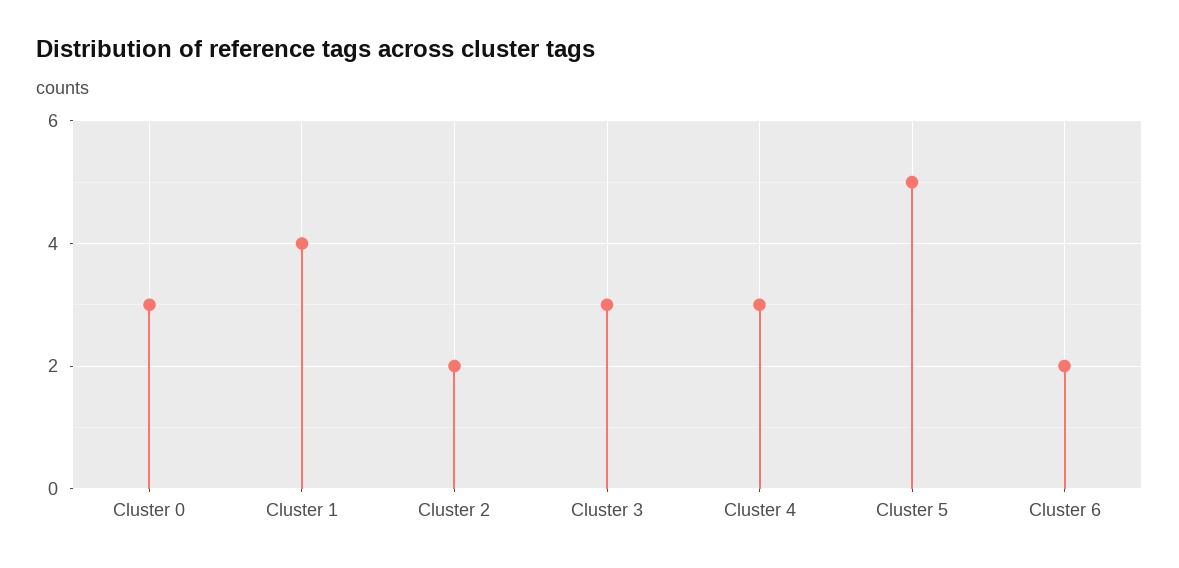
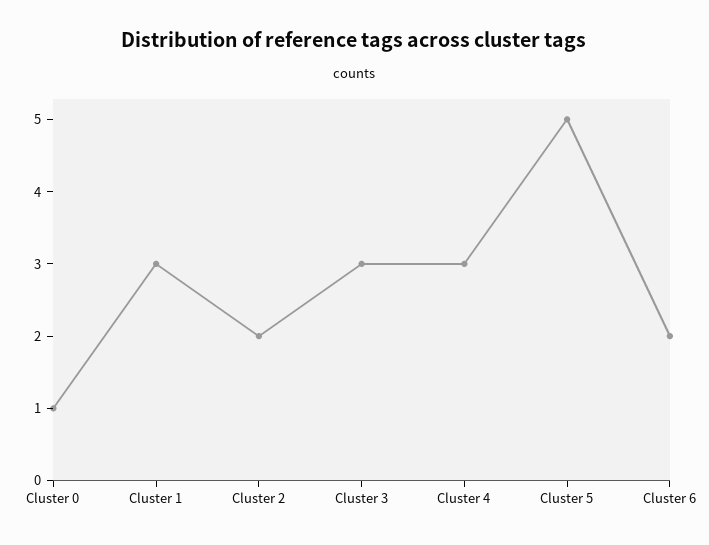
Cluster 0: 3 -> 1
Cluster 1: 4 -> 3

